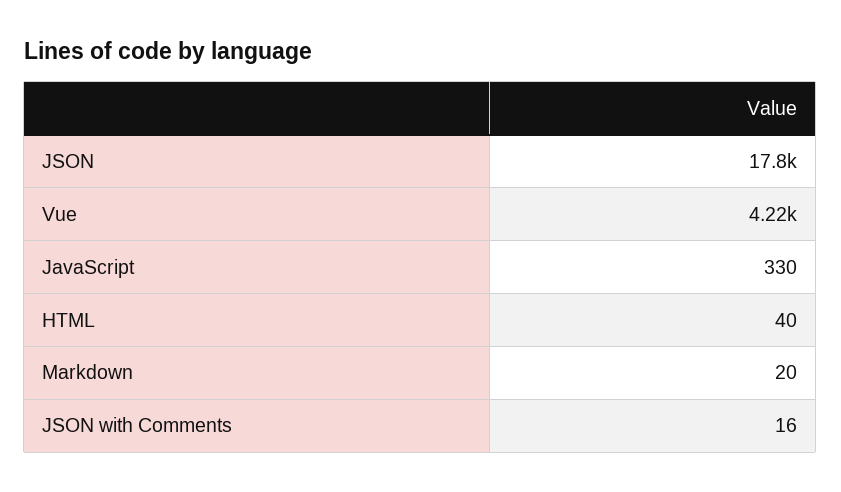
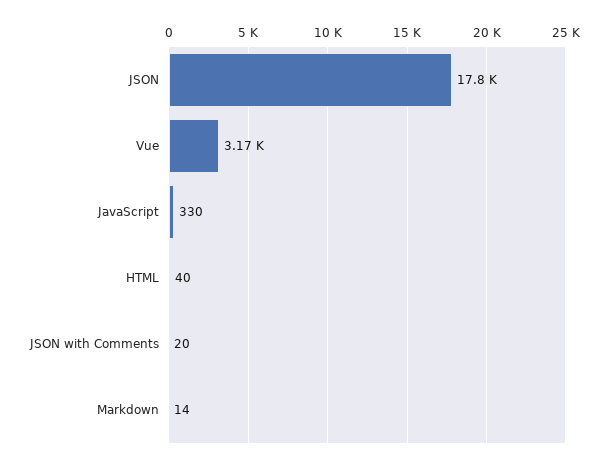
Vue: 4220 -> 3170
Markdown: 20 -> 14
JSON with Comments: 16 -> 20

